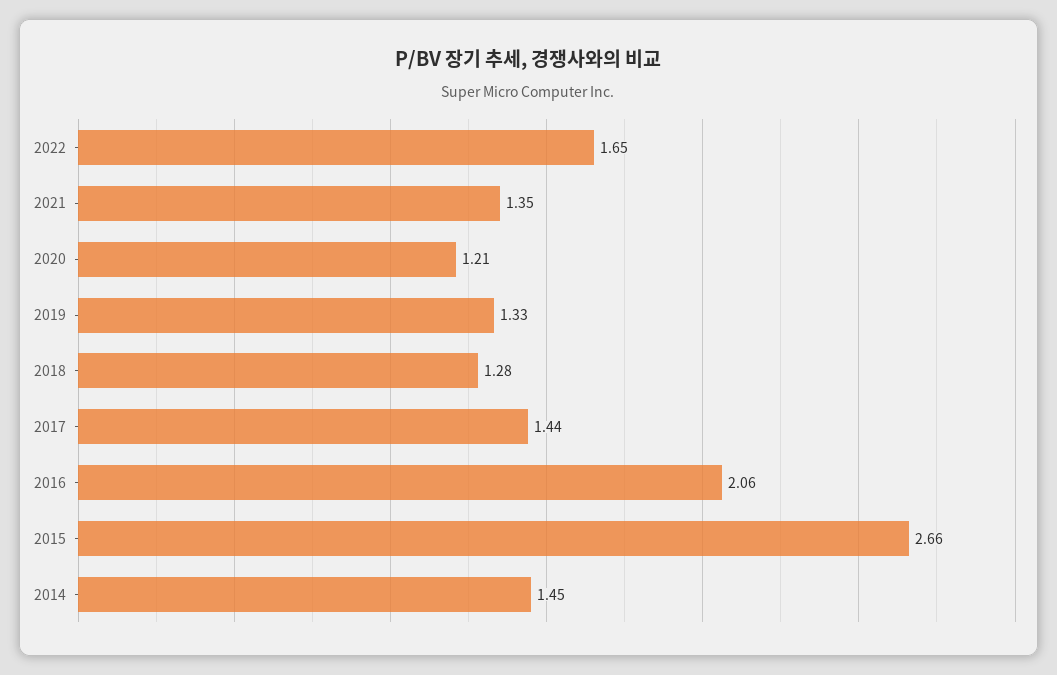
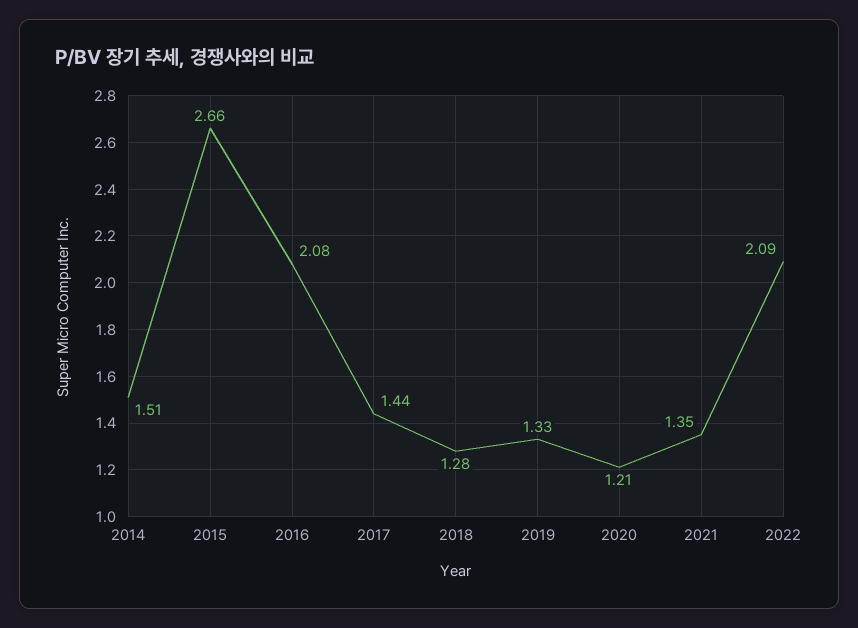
2022: 1.65 -> 2.09
2016: 2.06 -> 2.08
2014: 1.45 -> 1.51

